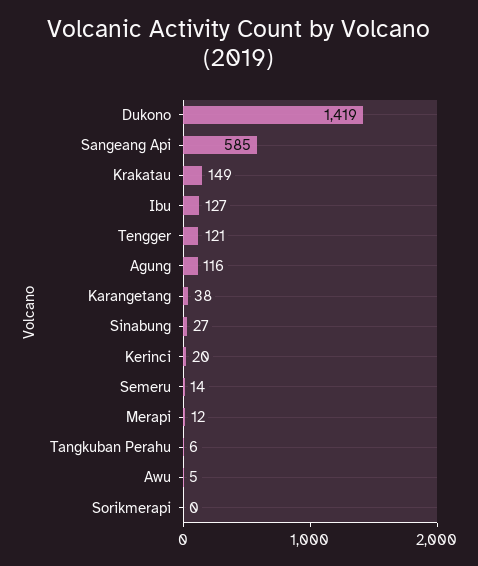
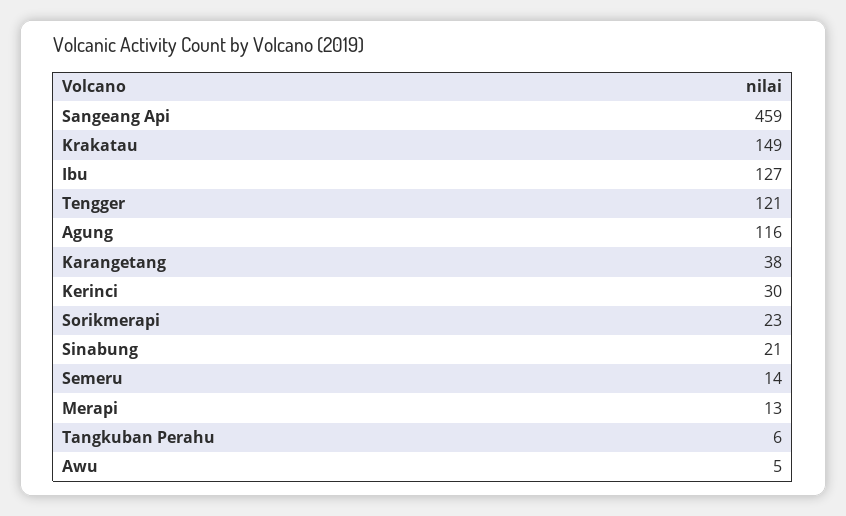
Dukono: 1419 -> none
Sangeang Api: 585 -> 459
Sinabung: 27 -> 21
Kerinci: 20 -> 30
Merapi: 12 -> 13
Sorikmerapi: 0 -> 23

